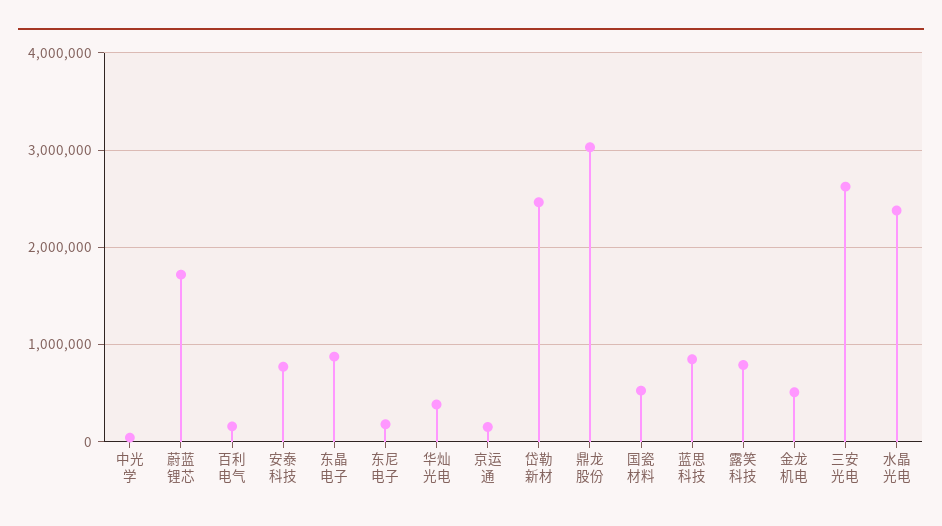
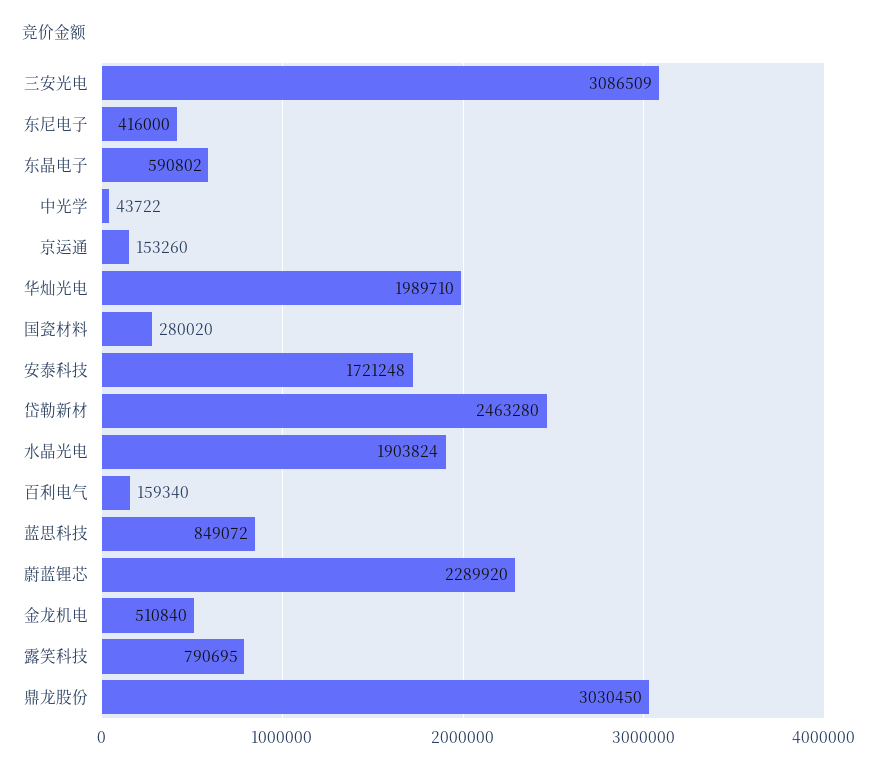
蔚蓝锂芯: 1700000 -> 2289920
安泰科技: 800000 -> 1721248
东晶电子: 900000 -> 590802
东尼电子: 200000 -> 416000
华灿光电: 400000 -> 1989710
国瓷材料: 500000 -> 280020
三安光电: 2600000 -> 3086509
水晶光电: 2400000 -> 1903824

